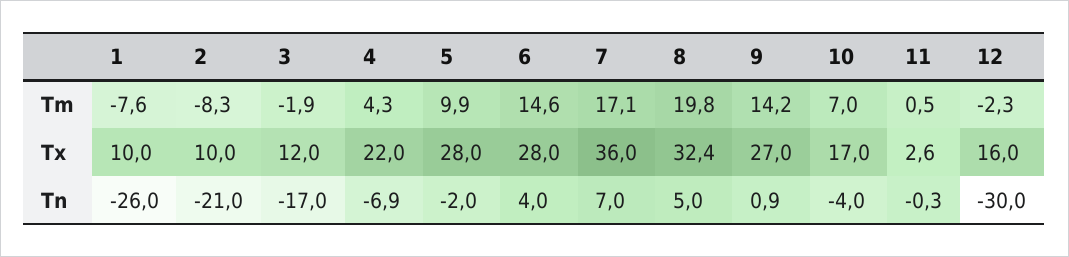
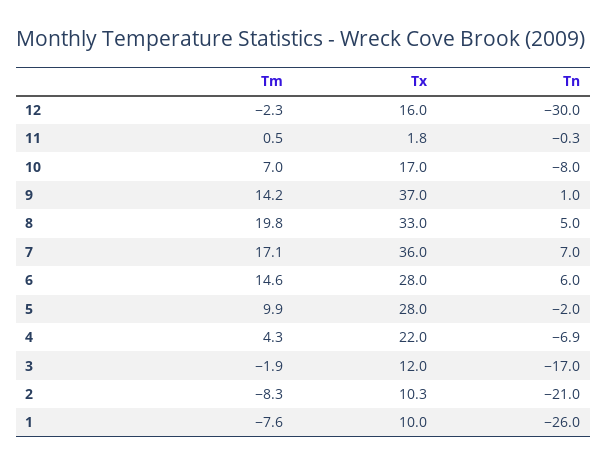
2, Tx: 10 -> 10.3
8, Tx: 32.4 -> 33
9, Tx: 27 -> 37
11, Tx: 2.6 -> 1.8
6, Tn: 4 -> 6
9, Tn: 0.9 -> 1
10, Tn: -4 -> -8

